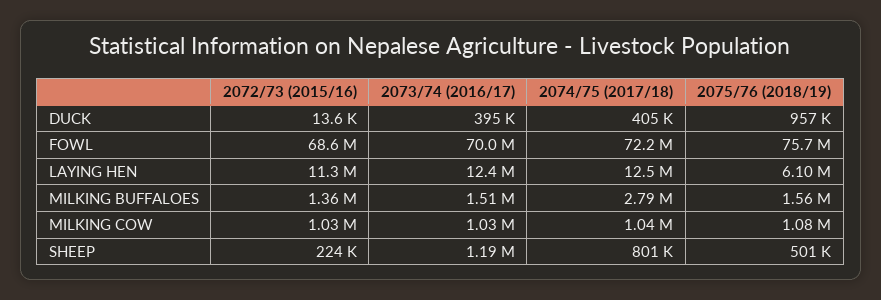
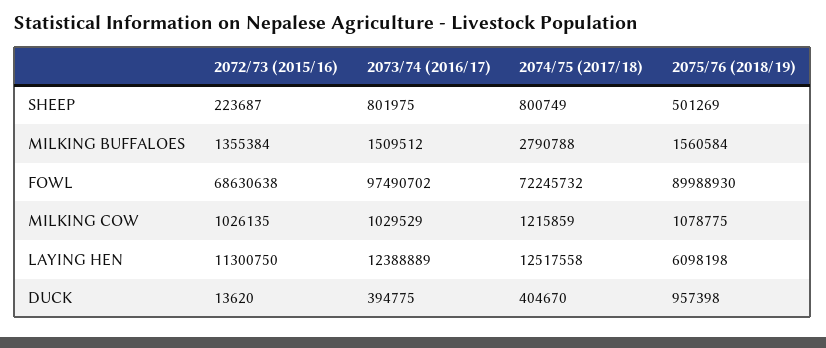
2073/74 (2016/17), FOWL: 70000000 -> 97490702
2075/76 (2018/19), FOWL: 75700000 -> 89988930
2074/75 (2017/18), MILKING COW: 1040000 -> 1215859
2073/74 (2016/17), SHEEP: 1190000 -> 801975

